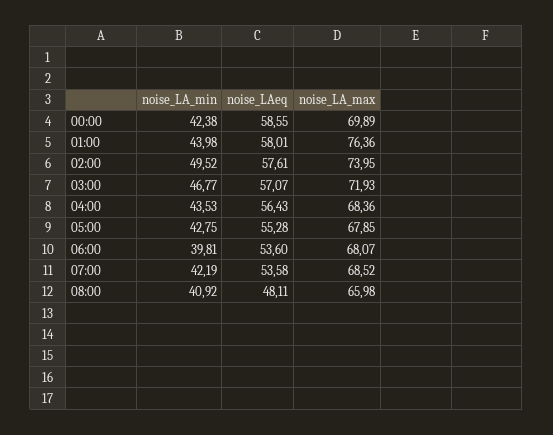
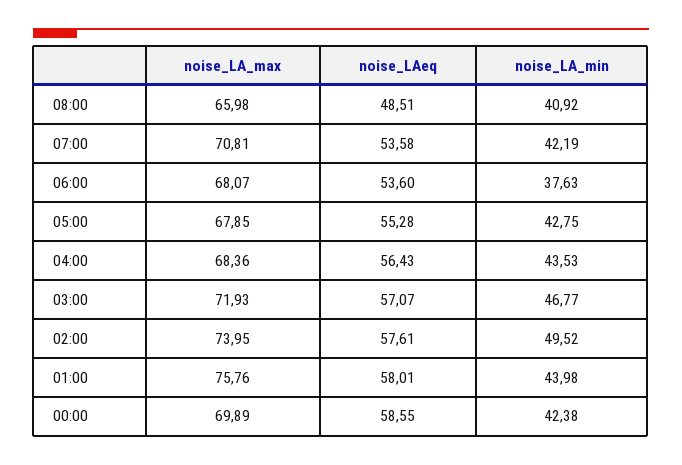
noise_LA_max, 01:00: 76.36 -> 75.76
noise_LA_min, 06:00: 39.81 -> 37.63
noise_LA_max, 07:00: 68.52 -> 70.81
noise_LAeq, 08:00: 48.11 -> 48.51

